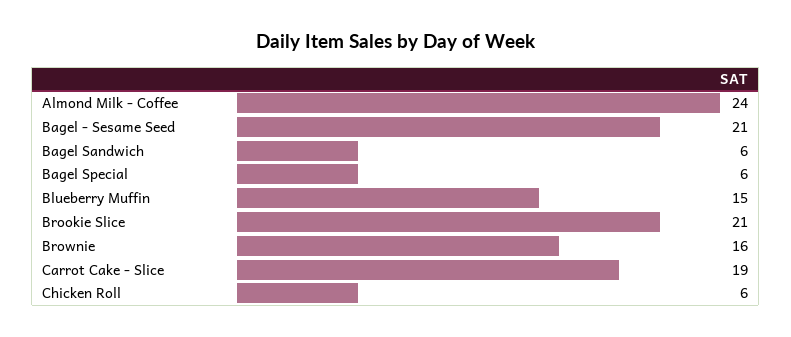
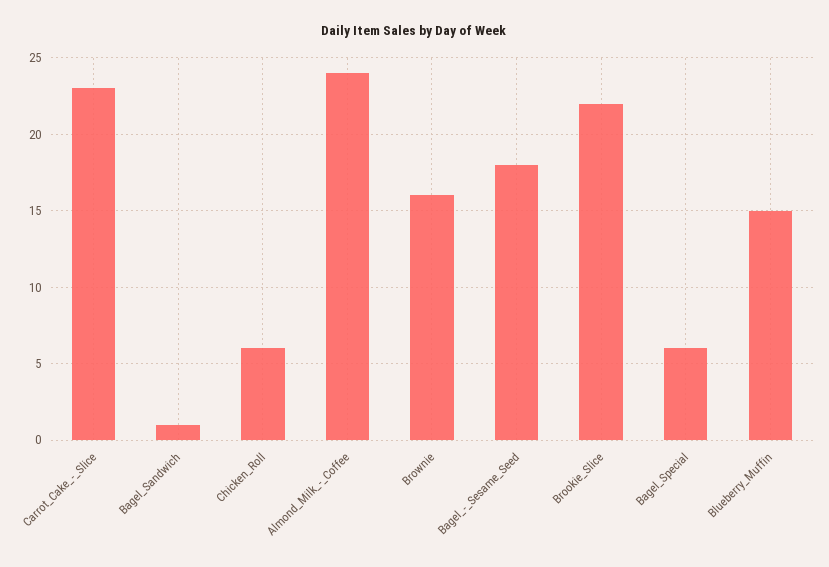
Bagel - Sesame Seed: 21 -> 18
Bagel Sandwich: 6 -> 1
Brookie Slice: 21 -> 22
Carrot Cake - Slice: 19 -> 23

